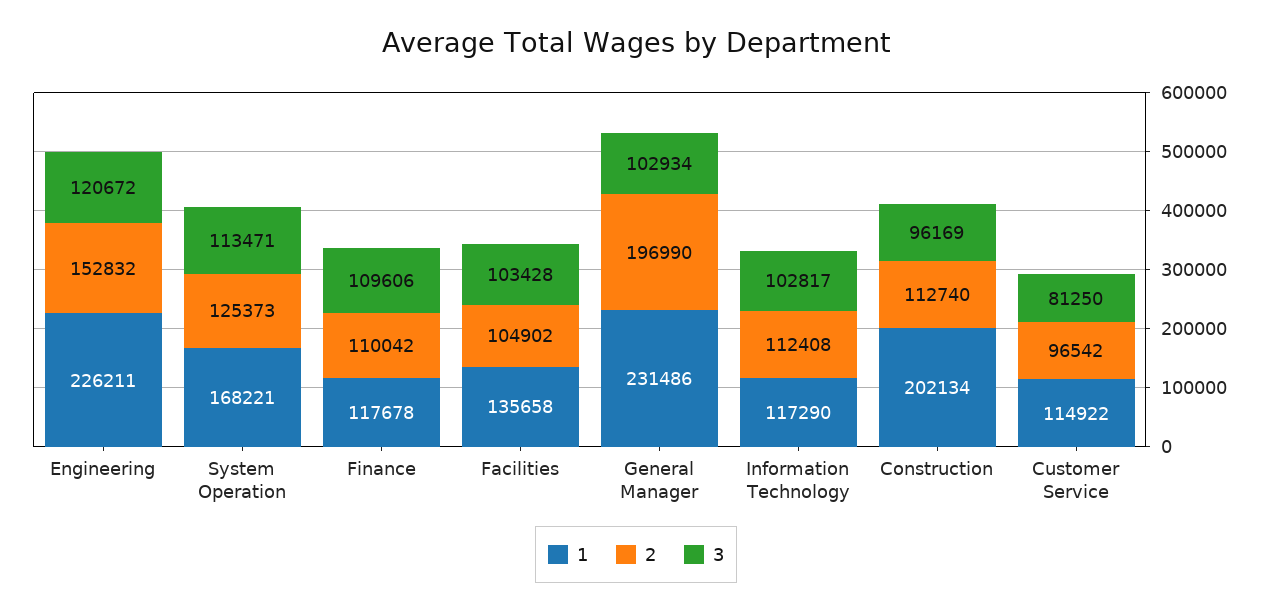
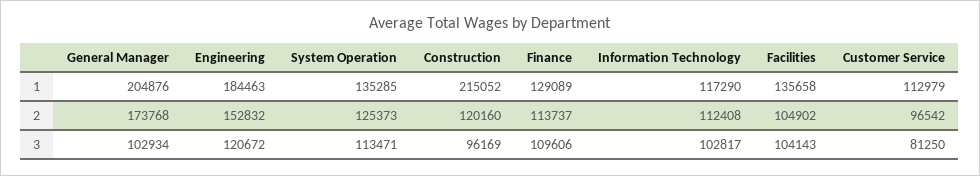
1, Engineering: 226211 -> 184463
1, System Operation: 168221 -> 135285
1, Finance: 117678 -> 129089
2, Finance: 110042 -> 113737
3, Facilities: 103428 -> 104143
1, General Manager: 231486 -> 204876
2, General Manager: 196990 -> 173768
1, Construction: 202134 -> 215052
2, Construction: 112740 -> 120160
1, Customer Service: 114922 -> 112979

